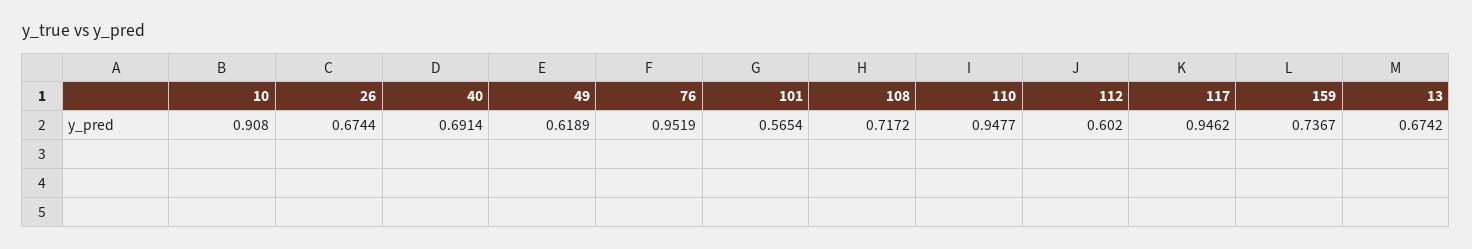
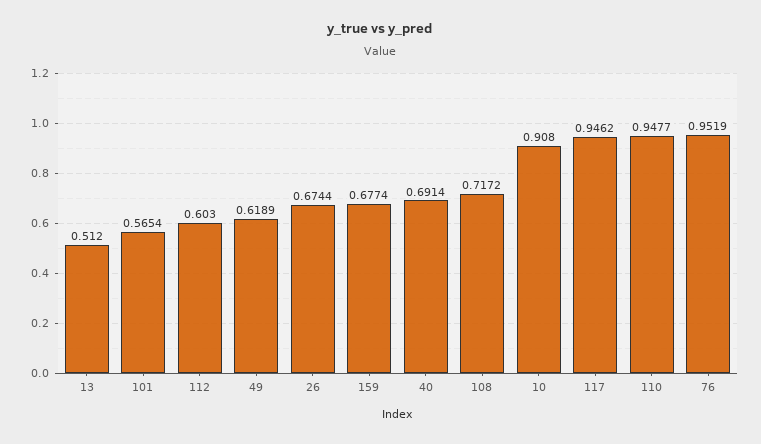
112: 0.602 -> 0.603
159: 0.7367 -> 0.6774
13: 0.6742 -> 0.512

